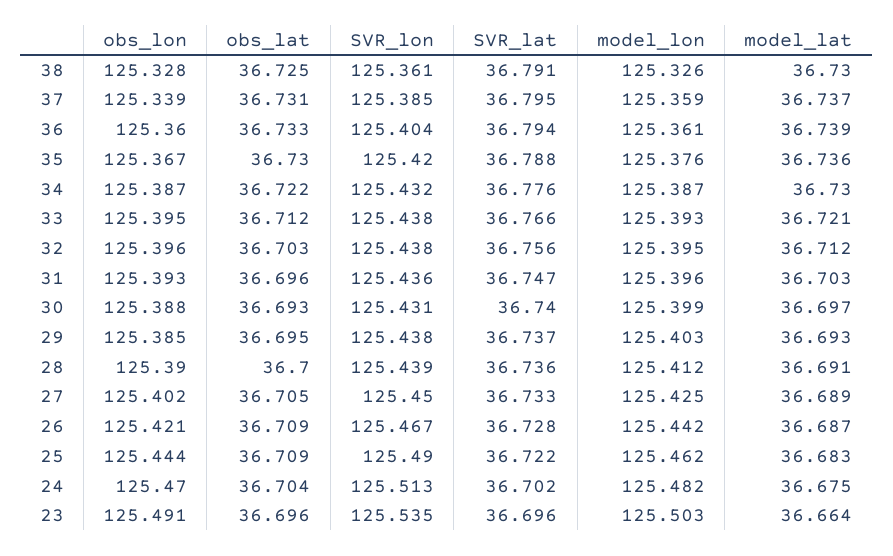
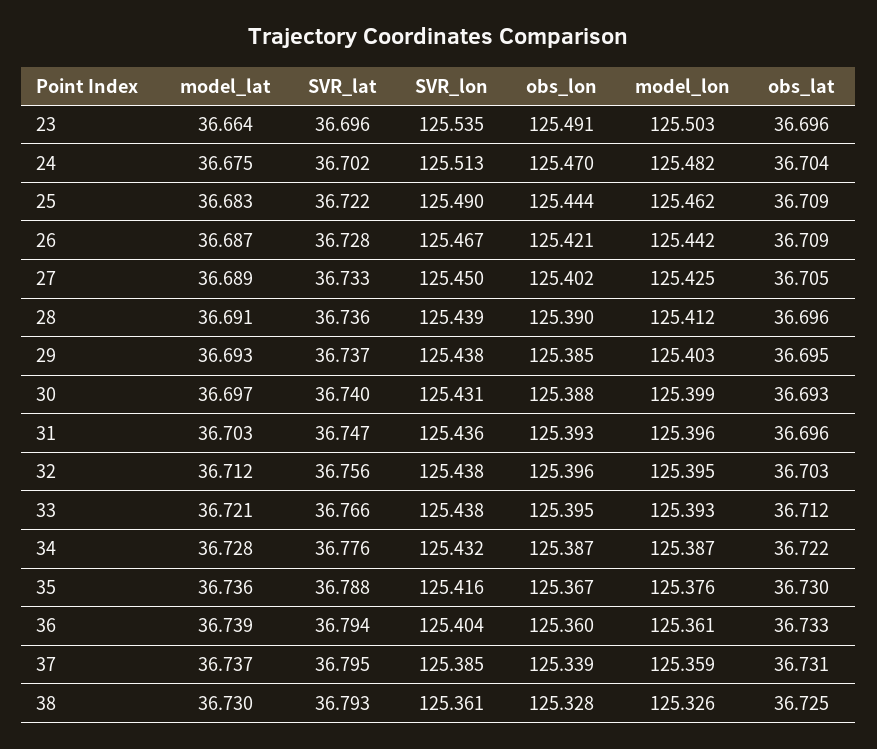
SVR_lat, 38: 36.791 -> 36.793
SVR_lon, 35: 125.42 -> 125.416
model_lat, 34: 36.73 -> 36.728
obs_lat, 28: 36.7 -> 36.696

